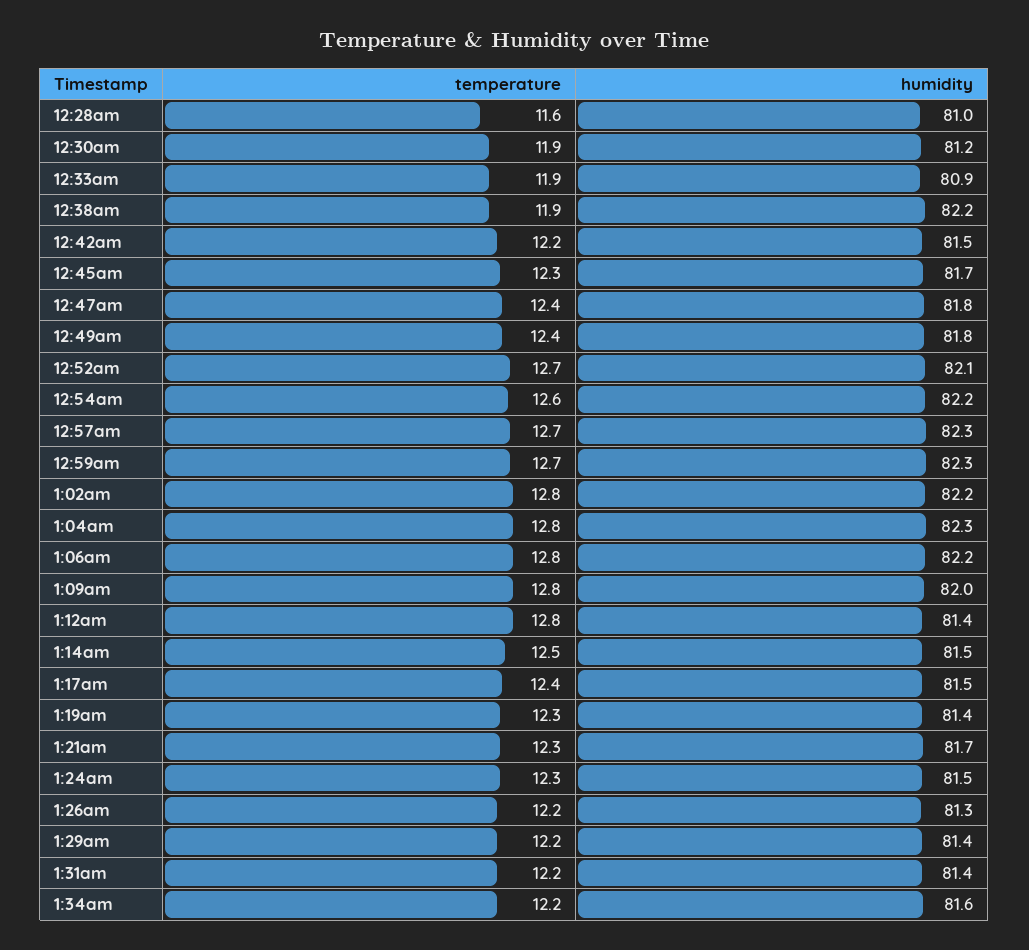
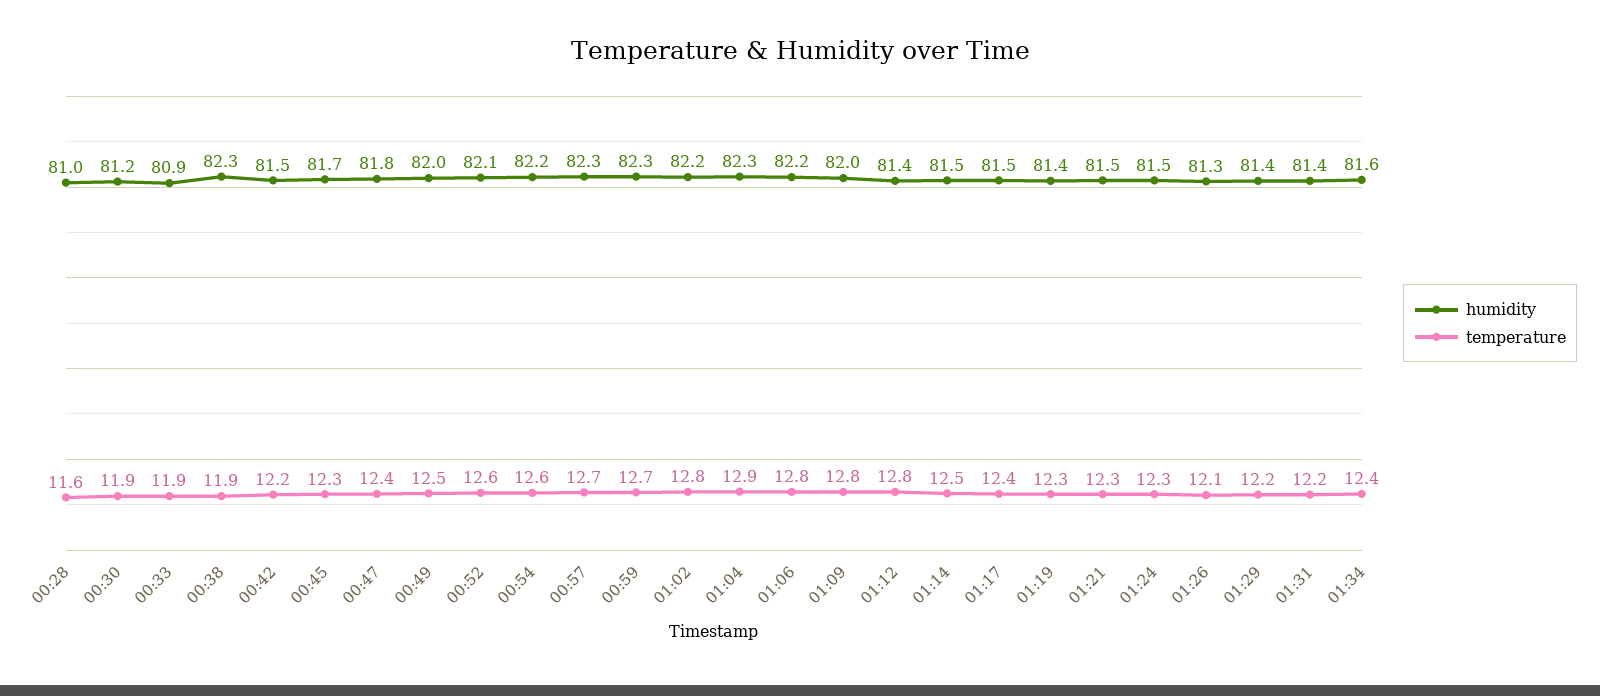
humidity, 12:38am: 82.2 -> 82.3
temperature, 12:49am: 12.4 -> 12.5
humidity, 12:49am: 81.8 -> 82
temperature, 12:52am: 12.7 -> 12.6
temperature, 1:04am: 12.8 -> 12.9
humidity, 1:21am: 81.7 -> 81.5
temperature, 1:26am: 12.2 -> 12.1
temperature, 1:34am: 12.2 -> 12.4

